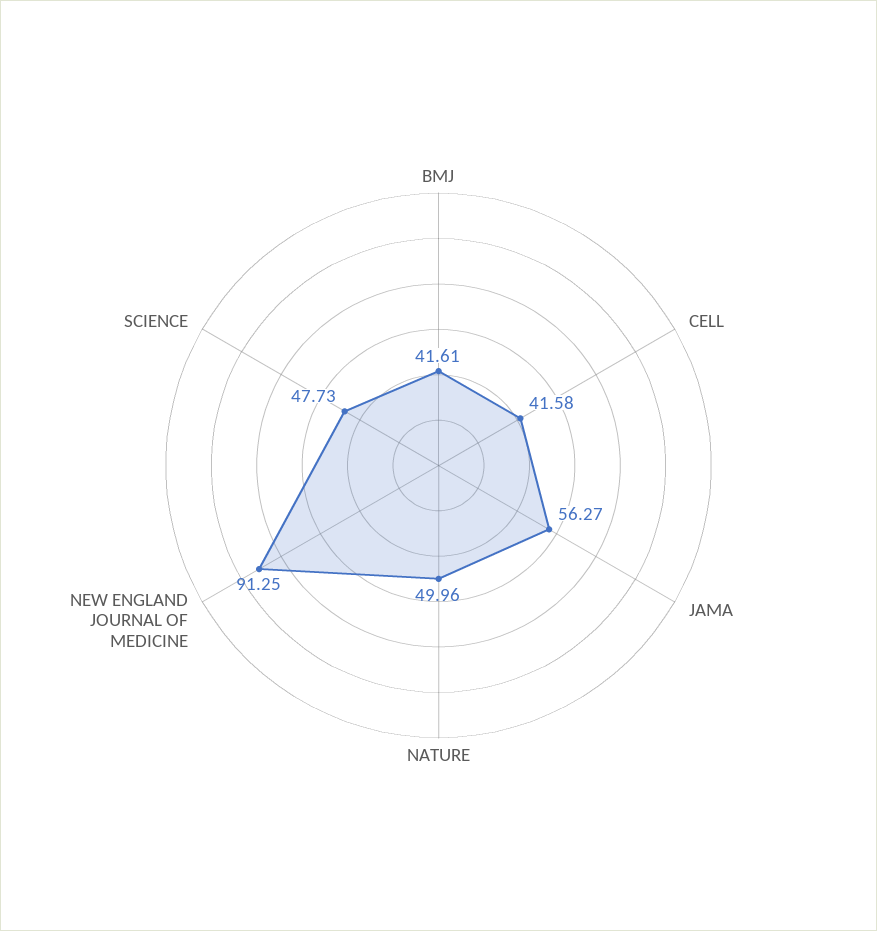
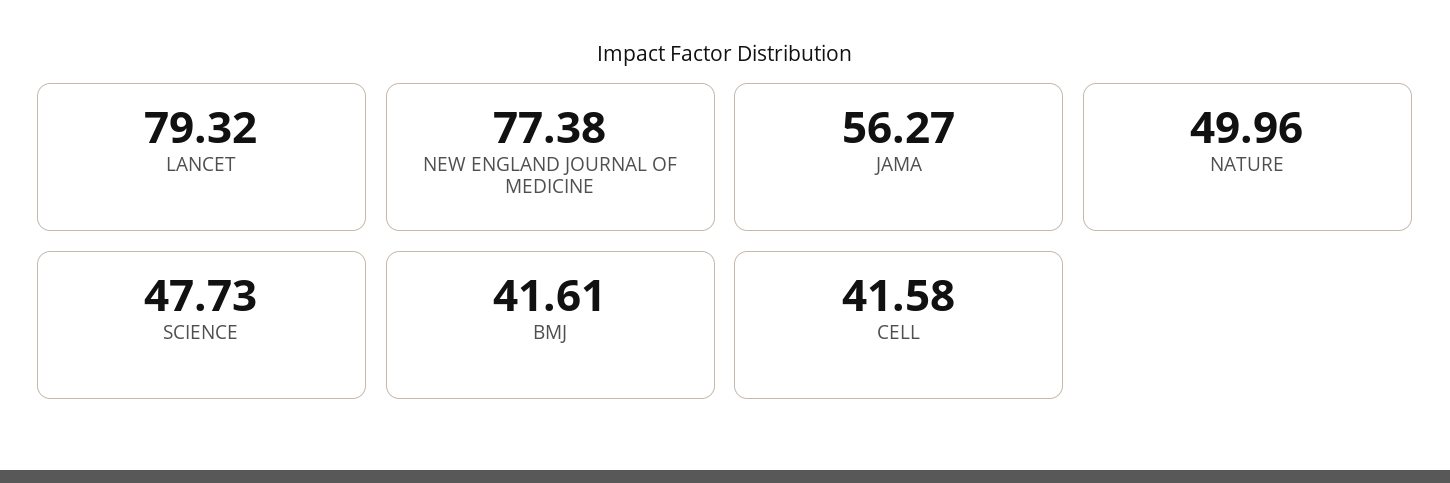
NEW ENGLAND JOURNAL OF MEDICINE: 91.25 -> 77.38
LANCET: none -> 79.32

